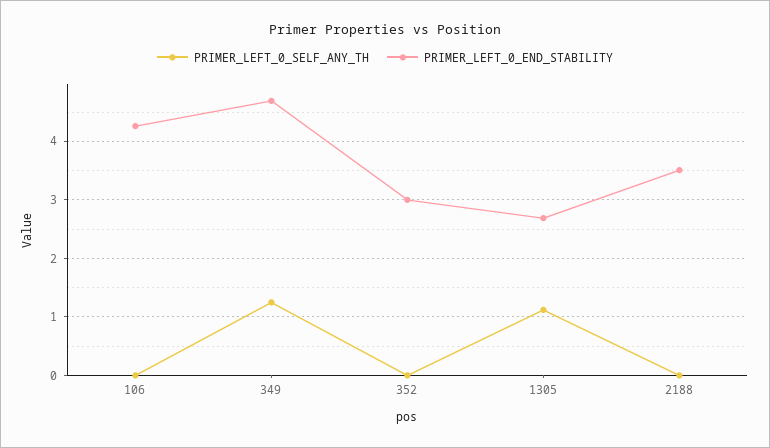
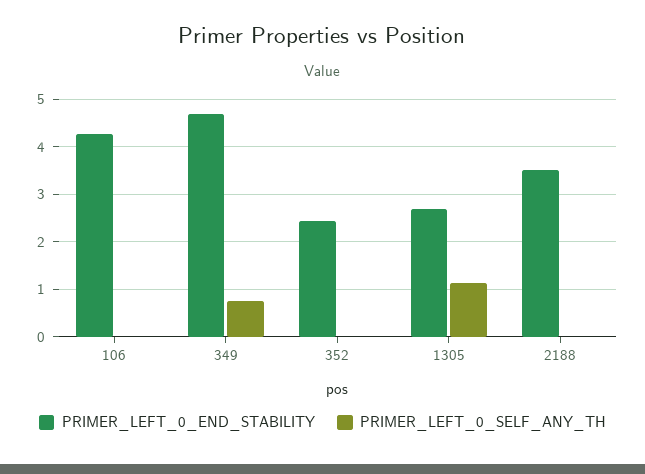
PRIMER_LEFT_0_SELF_ANY_TH, 349: 1.2 -> 0.8
PRIMER_LEFT_0_END_STABILITY, 352: 3 -> 2.4

